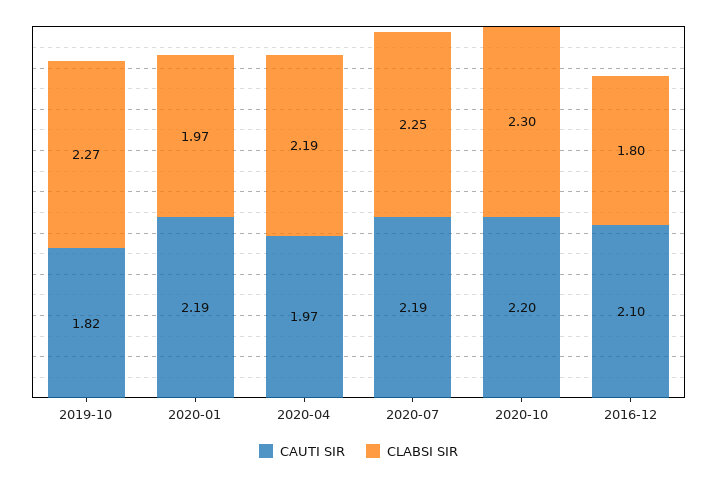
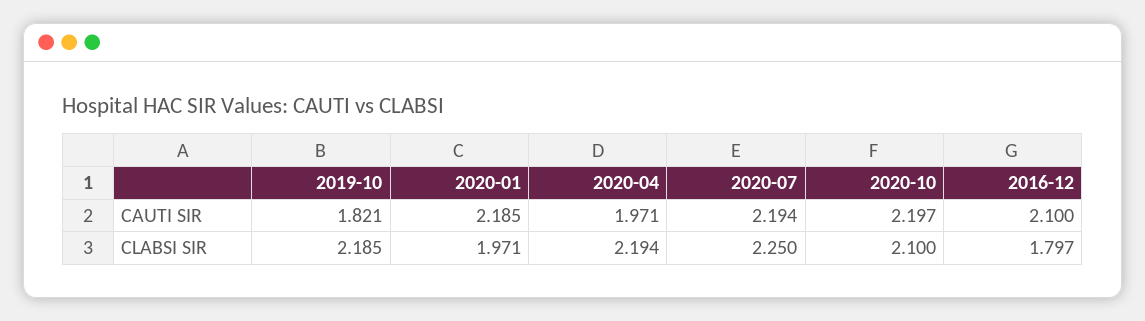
CLABSI SIR, 2019-10: 2.27 -> 2.185
CLABSI SIR, 2020-10: 2.3 -> 2.1

